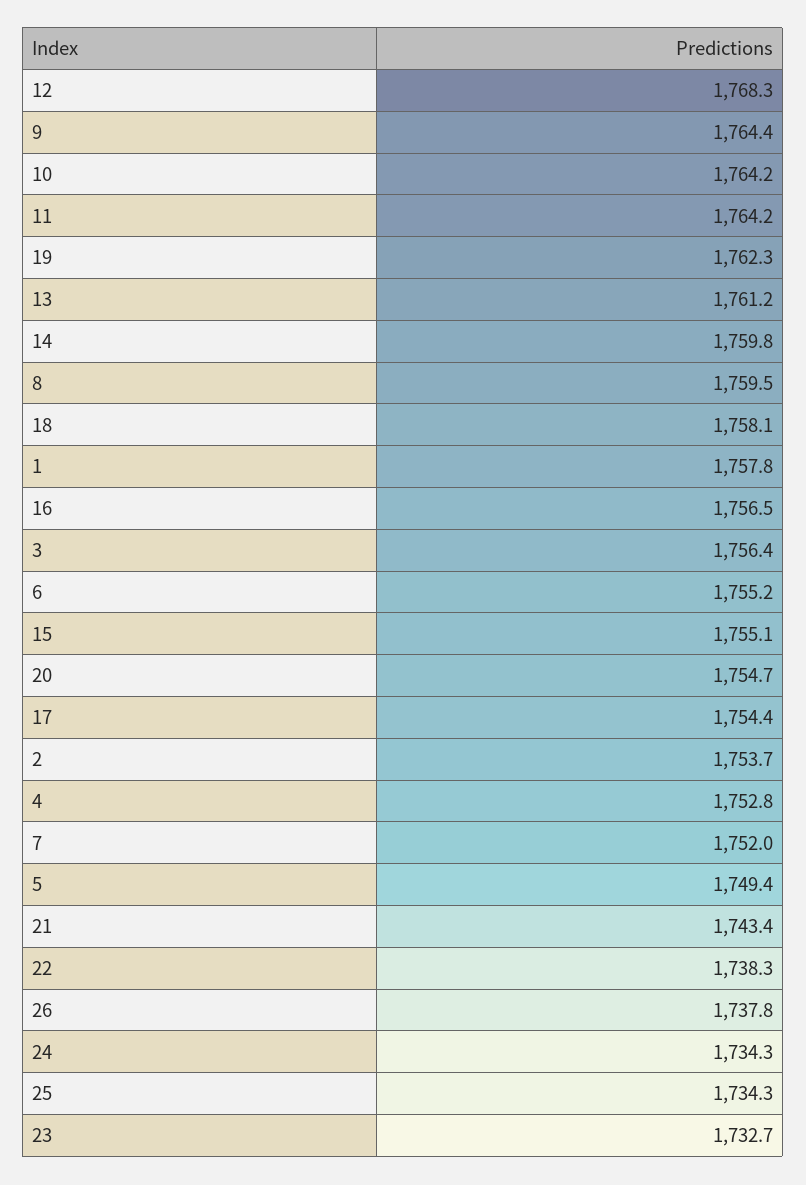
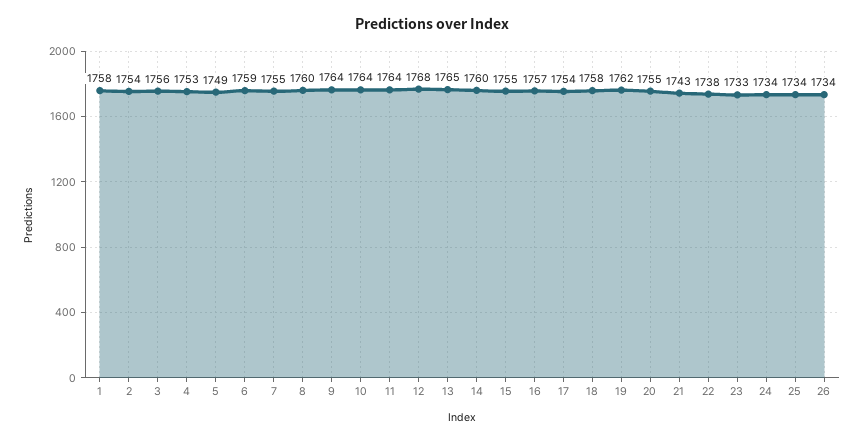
13: 1761.2 -> 1765
6: 1755.2 -> 1759
7: 1752 -> 1755
26: 1737.8 -> 1734

